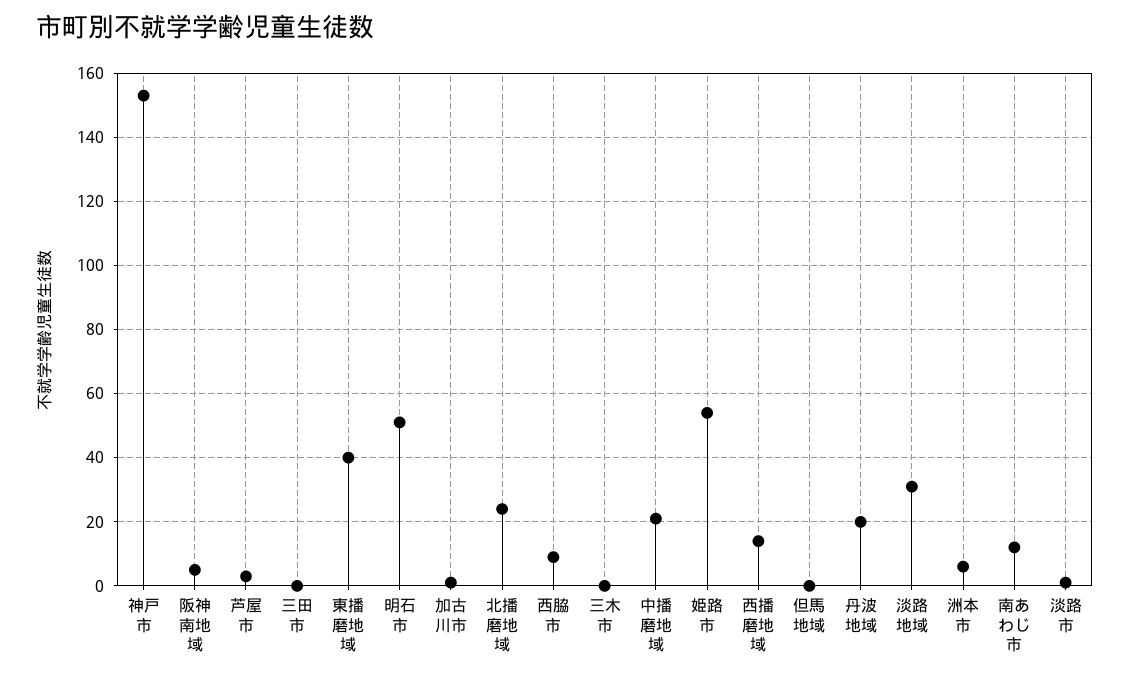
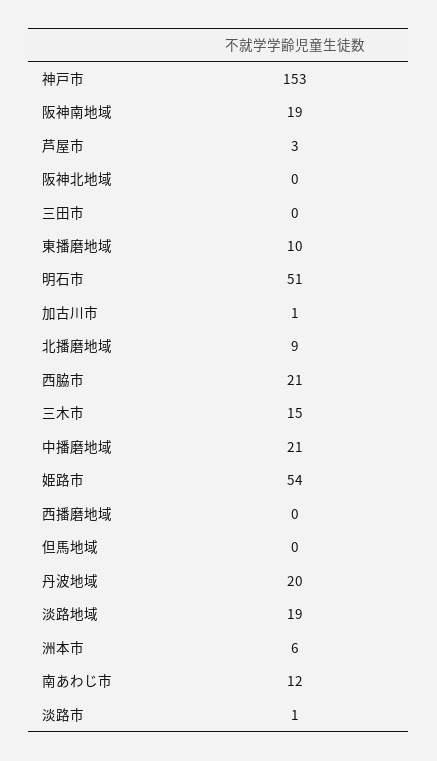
阪神南地域: 5 -> 19
東播磨地域: 40 -> 10
北播磨地域: 25 -> 9
西脇市: 10 -> 21
三木市: 0 -> 15
西播磨地域: 15 -> 0
淡路地域: 30 -> 19
阪神北地域: none -> 0

